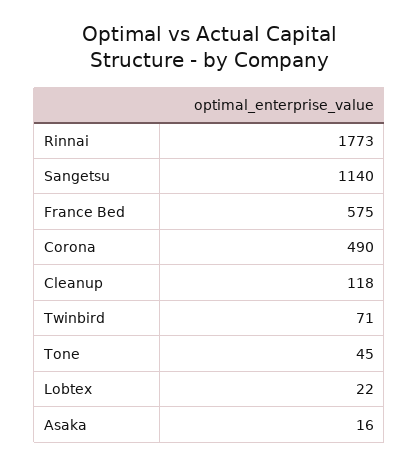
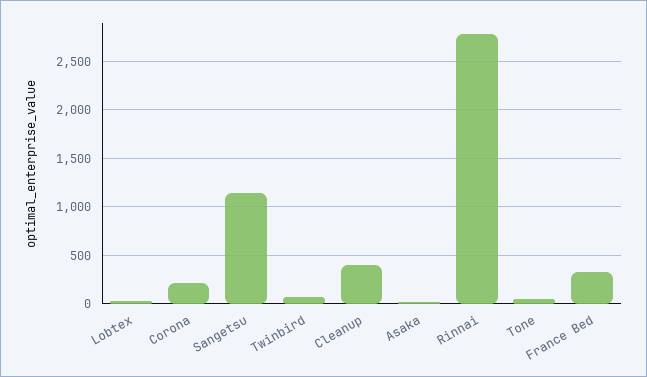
Rinnai: 1773 -> 2800
France Bed: 575 -> 300
Corona: 490 -> 200
Cleanup: 118 -> 400

